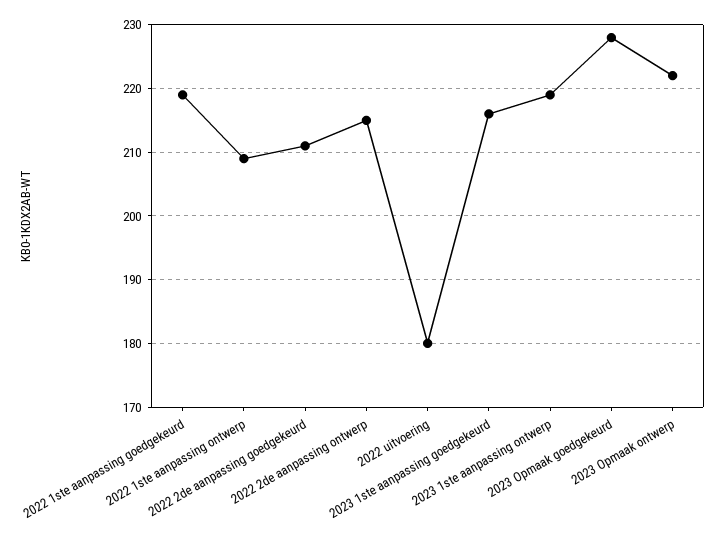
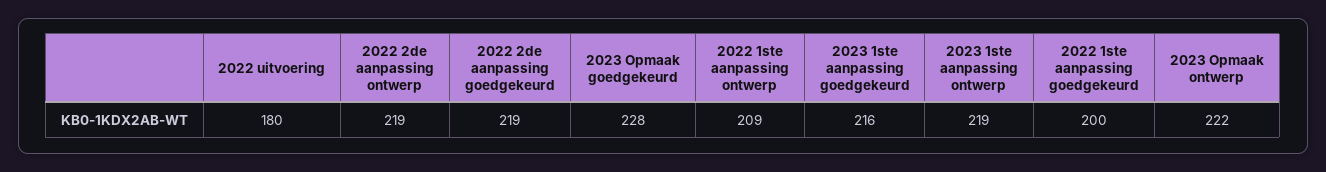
2022 1ste aanpassing goedgekeurd: 219 -> 200
2022 2de aanpassing goedgekeurd: 211 -> 219
2022 2de aanpassing ontwerp: 215 -> 219

